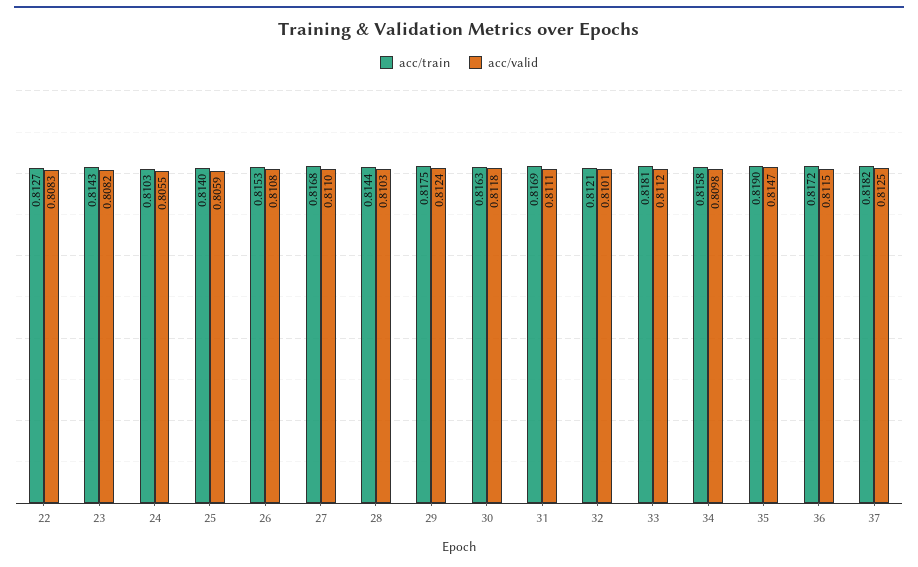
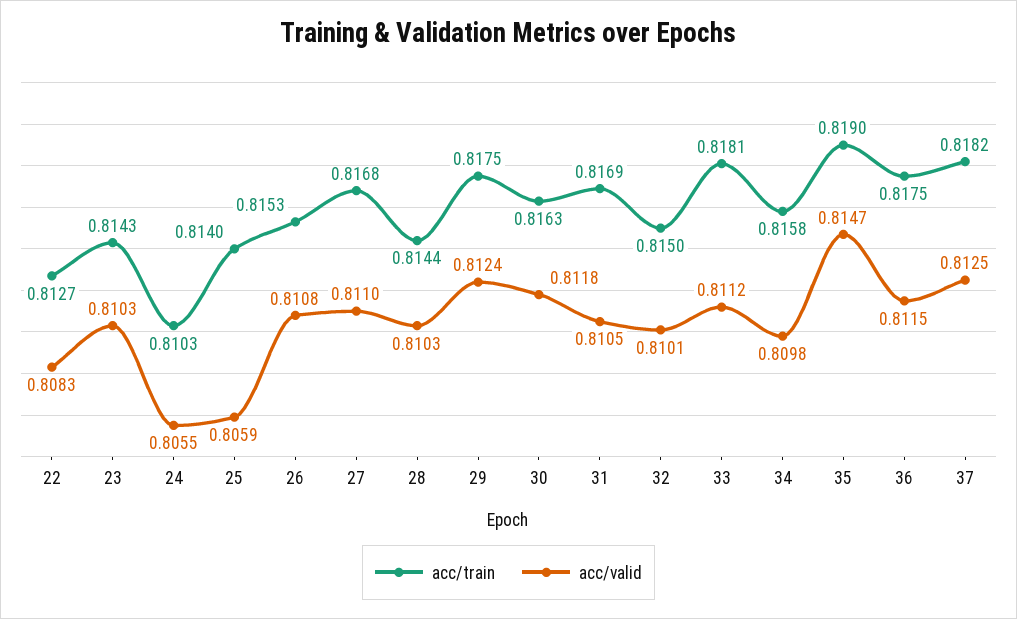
acc/valid, 23: 0.8082 -> 0.8103
acc/valid, 31: 0.8111 -> 0.8105
acc/train, 32: 0.8121 -> 0.815
acc/train, 36: 0.8172 -> 0.8175

